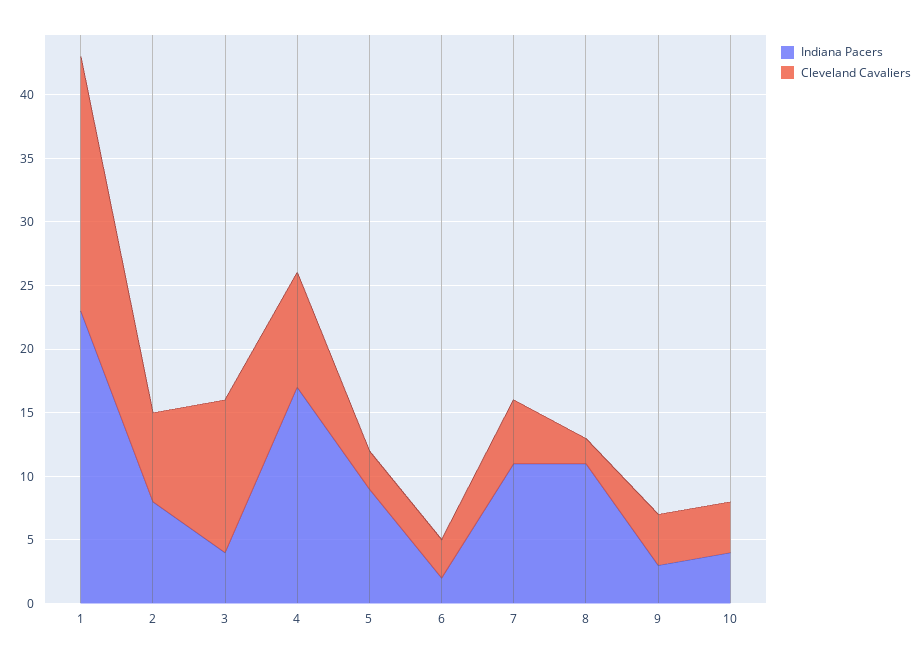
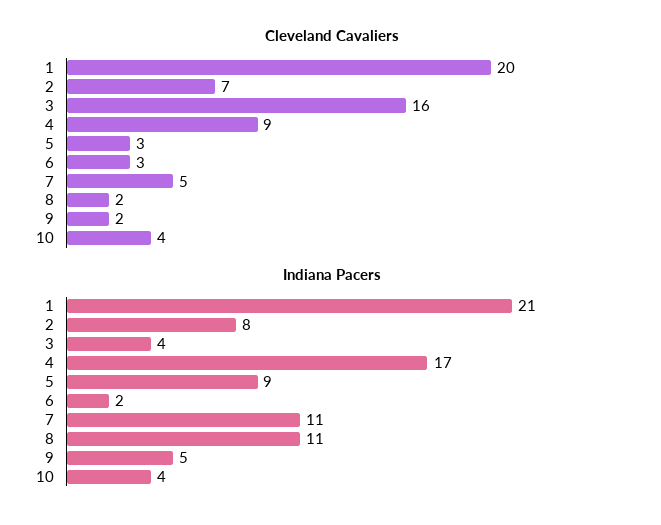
Indiana Pacers, 1: 23 -> 21
Cleveland Cavaliers, 3: 12 -> 16
Indiana Pacers, 9: 3 -> 5
Cleveland Cavaliers, 9: 4 -> 2

